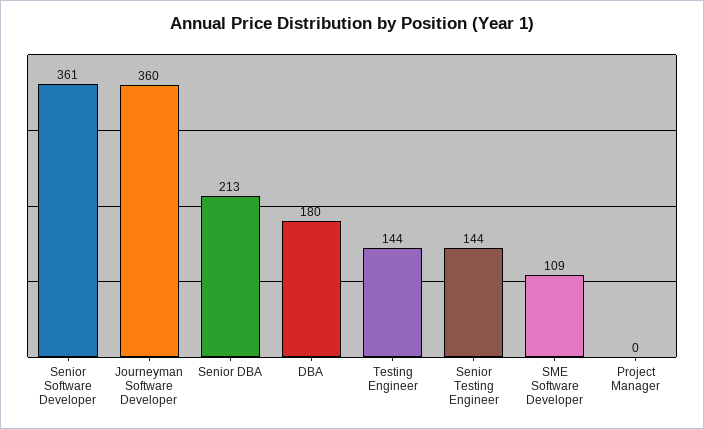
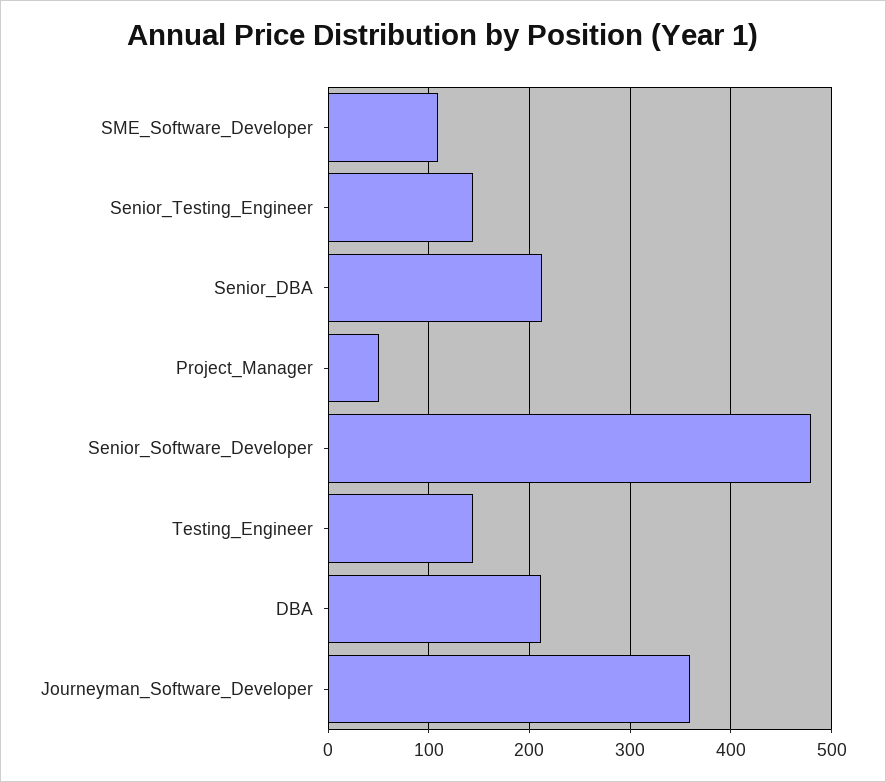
Senior Software Developer: 361 -> 480
DBA: 180 -> 210
Project Manager: 0 -> 50

